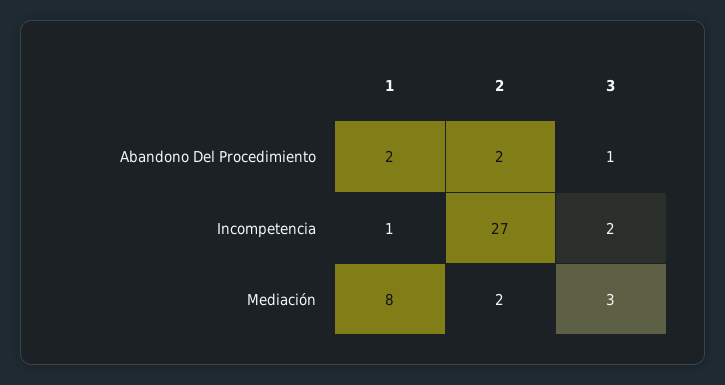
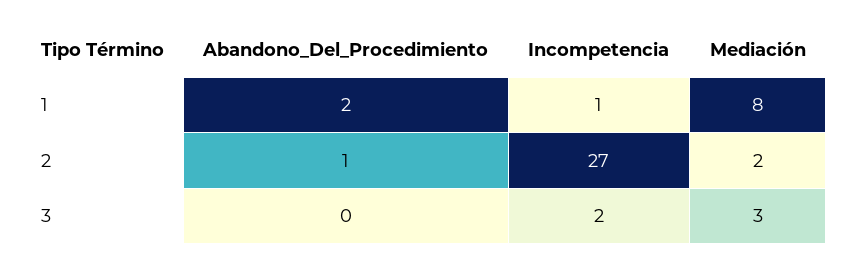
2, Abandono Del Procedimiento: 2 -> 1
3, Abandono Del Procedimiento: 1 -> 0

